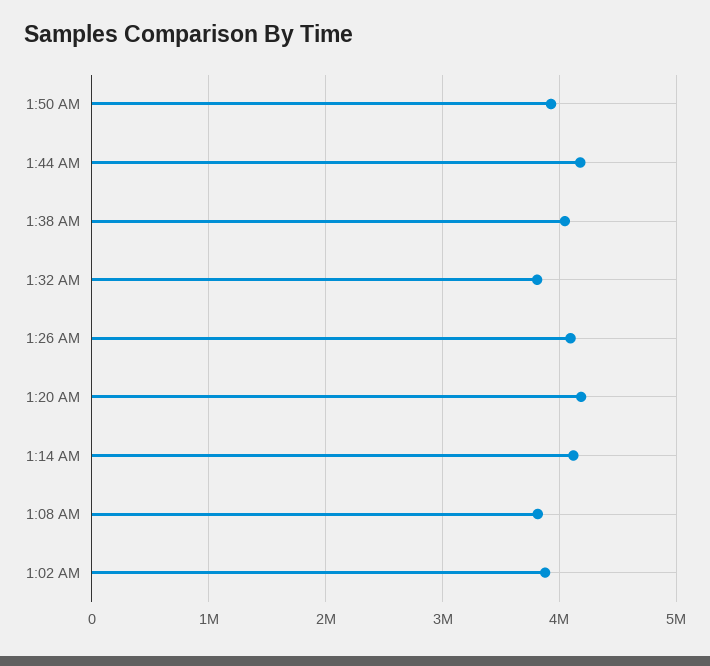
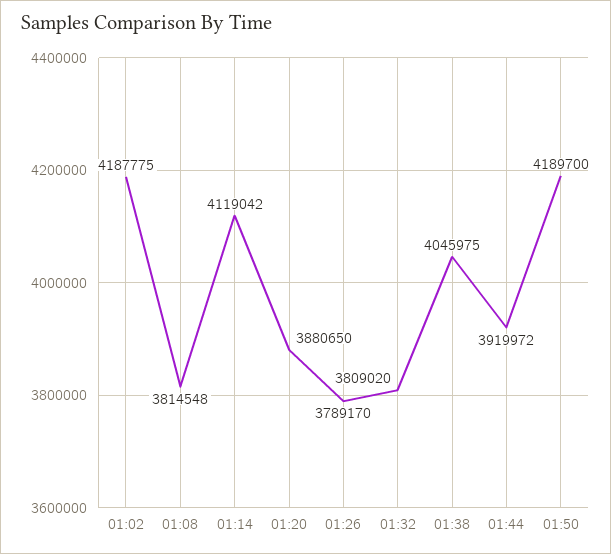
1:50 AM: 3900000 -> 4189700
1:44 AM: 4200000 -> 3919972
1:26 AM: 4100000 -> 3789170
1:20 AM: 4200000 -> 3880650
1:02 AM: 3900000 -> 4187775

